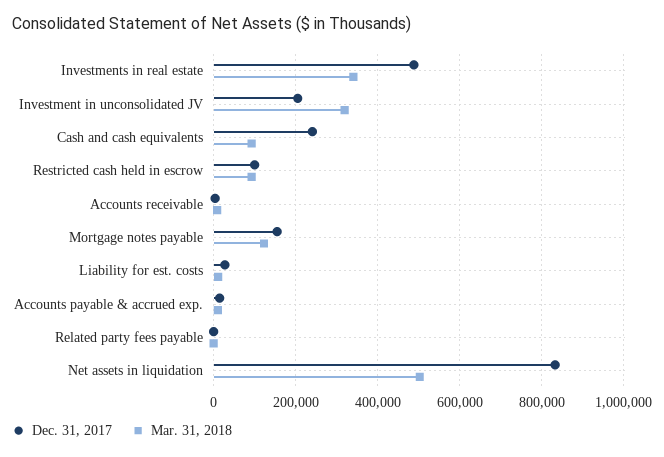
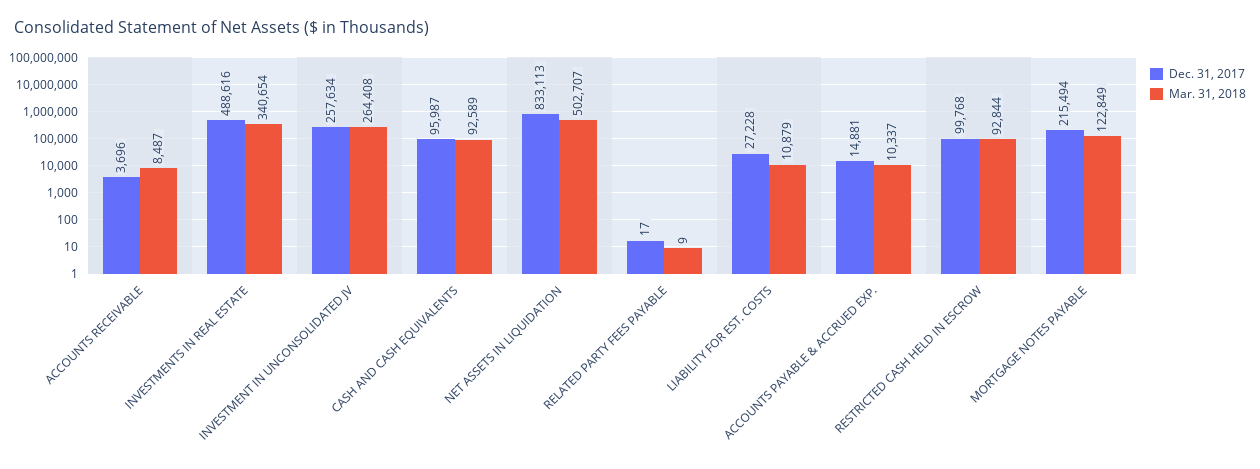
Dec. 31, 2017, Investment in unconsolidated JV: 200000 -> 257634
Mar. 31, 2018, Investment in unconsolidated JV: 320000 -> 264408
Dec. 31, 2017, Cash and cash equivalents: 240000 -> 95987
Dec. 31, 2017, Mortgage notes payable: 160000 -> 215494

